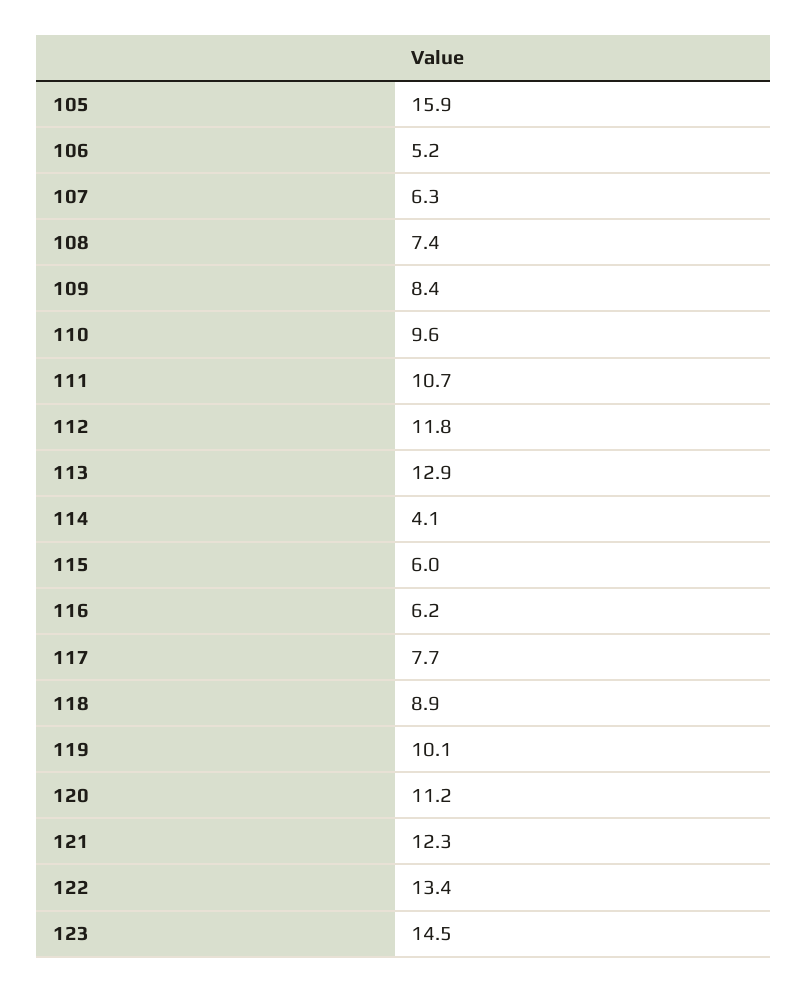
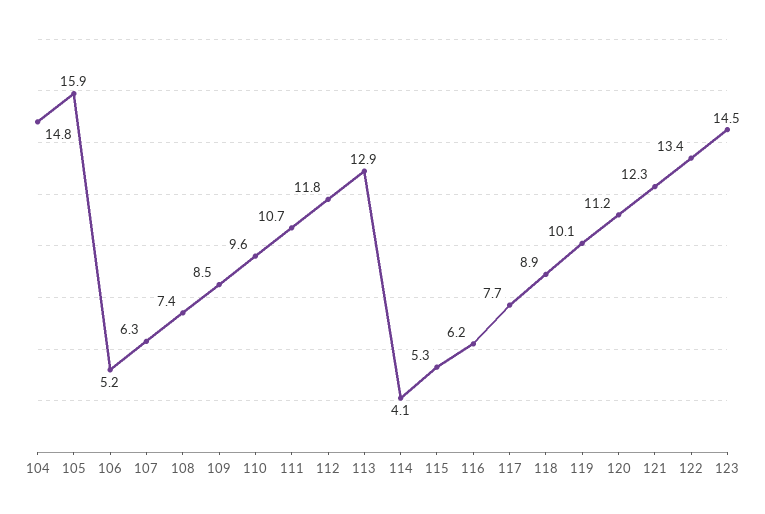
109: 8.4 -> 8.5
115: 6 -> 5.3
104: none -> 14.8

